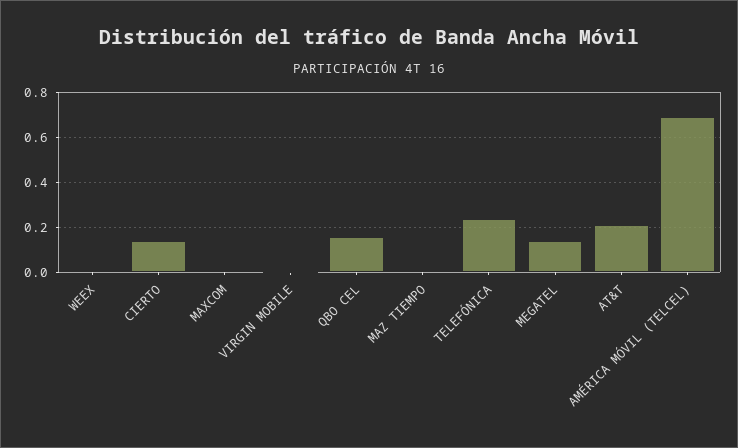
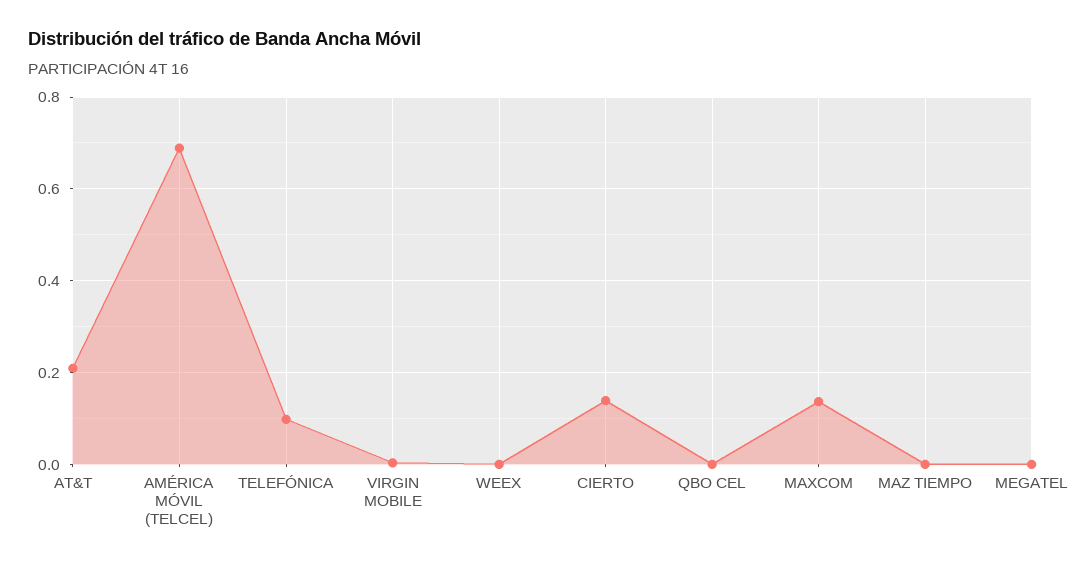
MAXCOM: 0 -> 0.14
QBO CEL: 0.15 -> 0
TELEFÓNICA: 0.25 -> 0.1
MEGATEL: 0.15 -> 0

